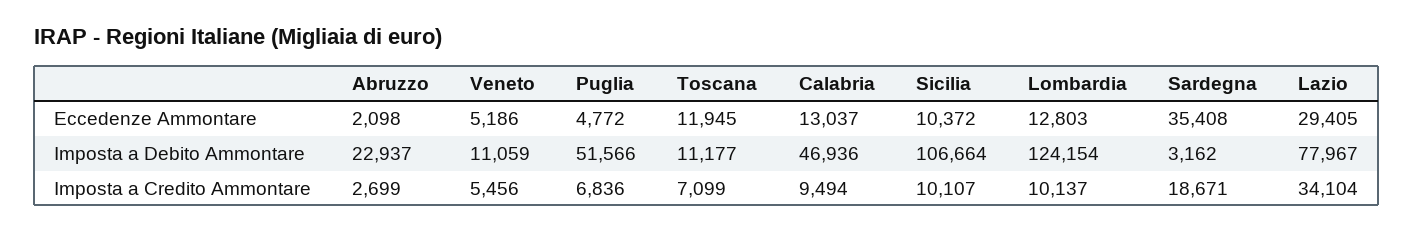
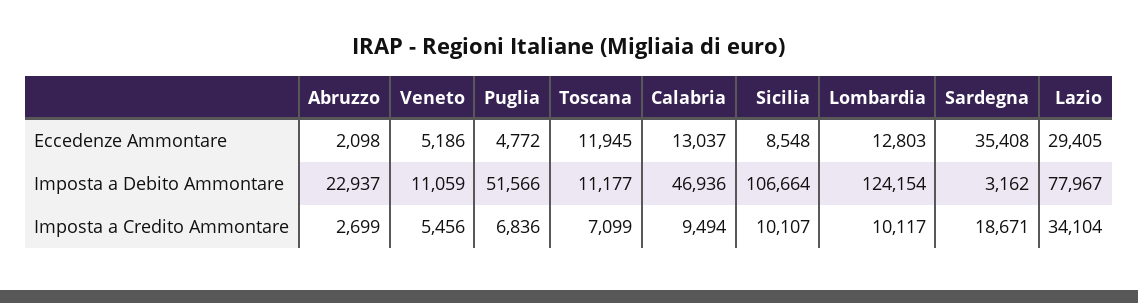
Sicilia, Eccedenze Ammontare: 10372 -> 8548
Lombardia, Imposta a Credito Ammontare: 10137 -> 10117

